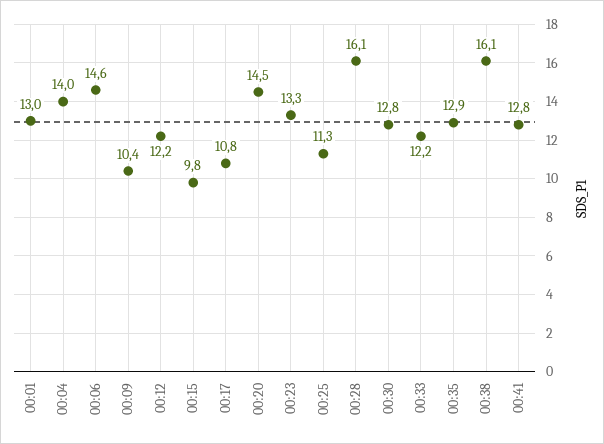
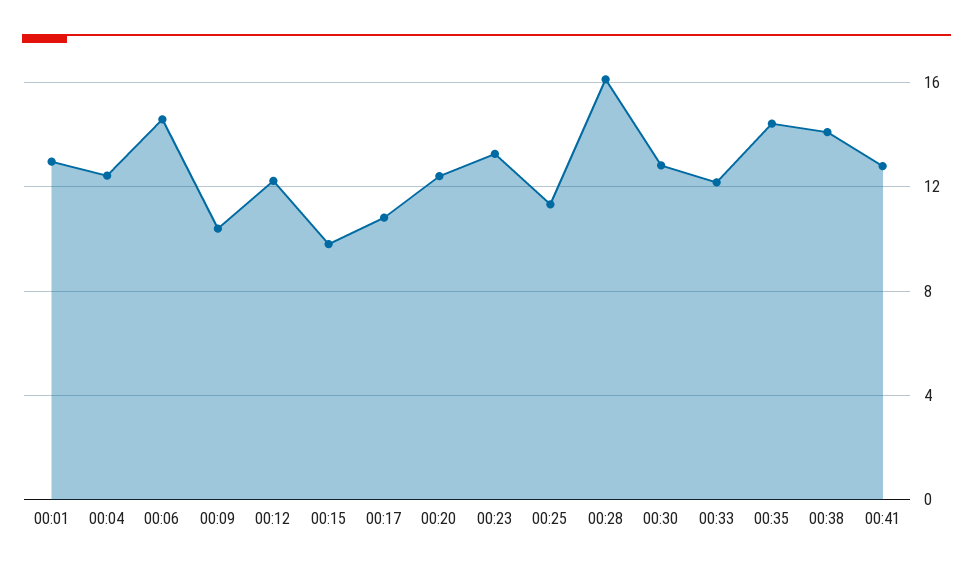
00:04: 14 -> 12.5
00:20: 14.5 -> 12.5
00:35: 12.9 -> 14.5
00:38: 16.1 -> 14

